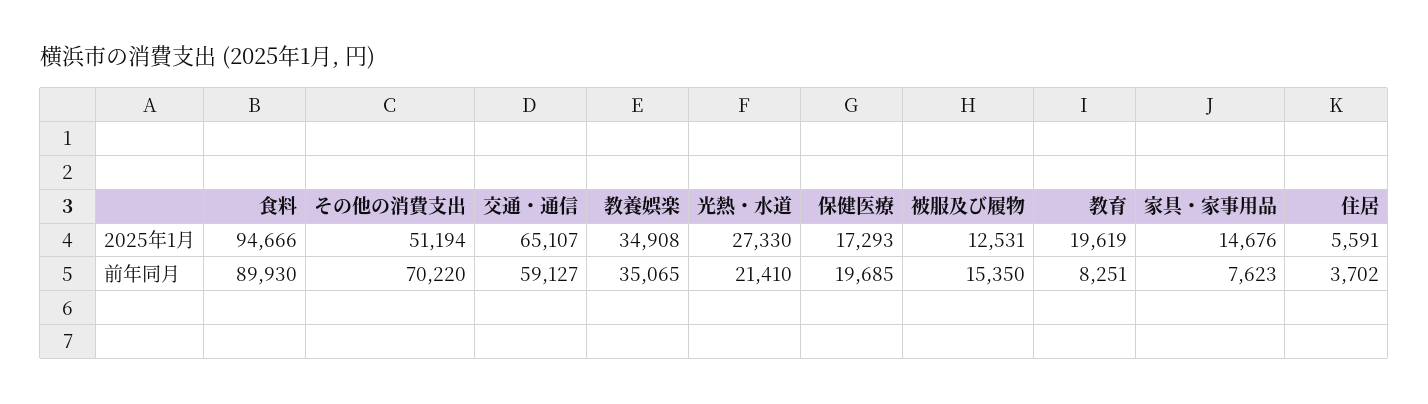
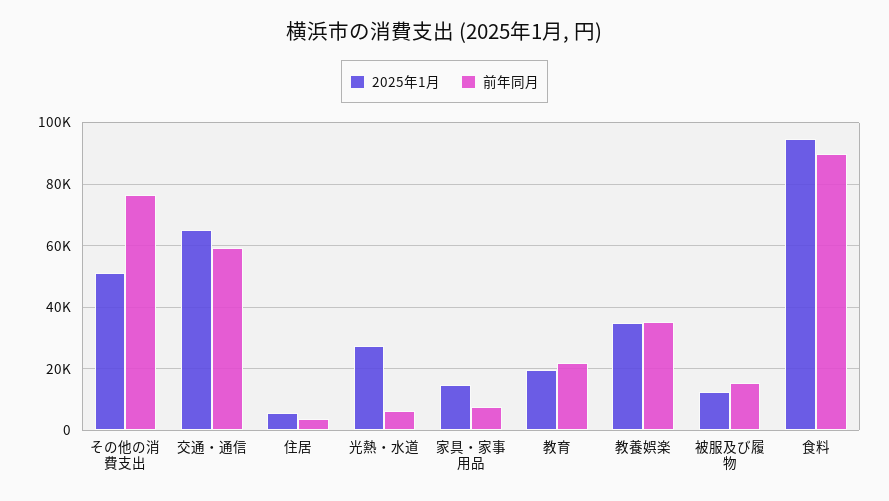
2025年1月, 保健医療: 17293 -> none
前年同月, その他の消費支出: 70220 -> 76000
前年同月, 光熱・水道: 21410 -> 6000
前年同月, 保健医療: 19685 -> none
前年同月, 教育: 8251 -> 22000

